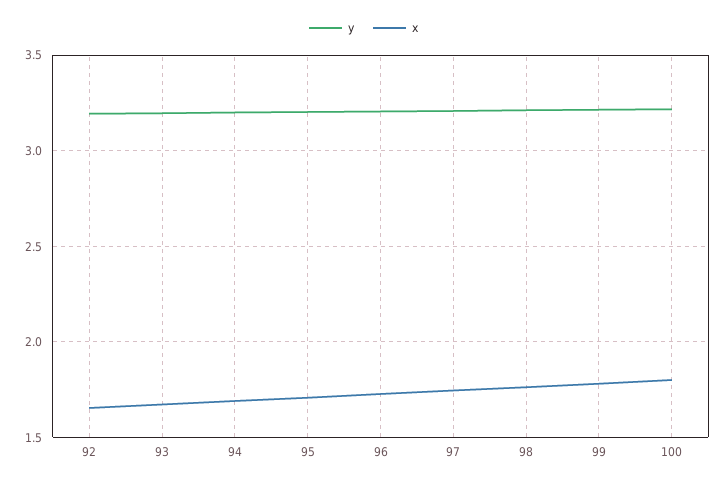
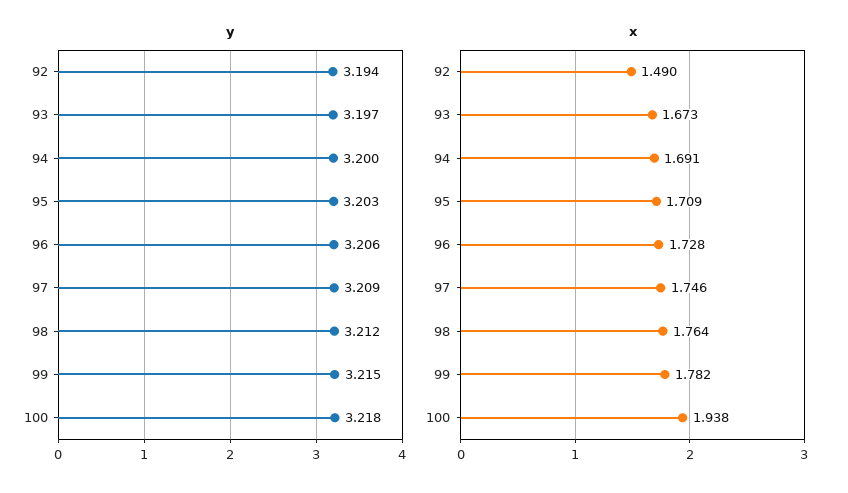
x, 92: 1.65 -> 1.49
x, 100: 1.8 -> 1.938

